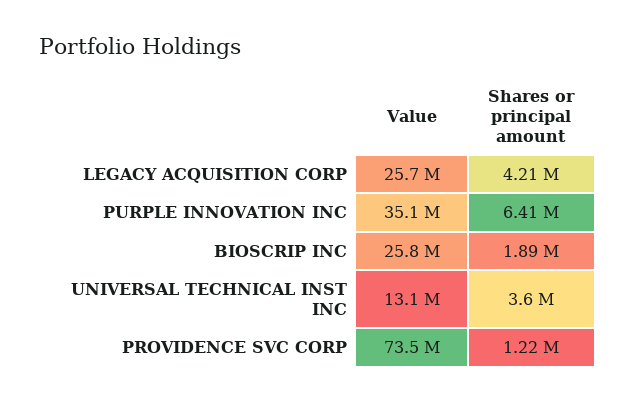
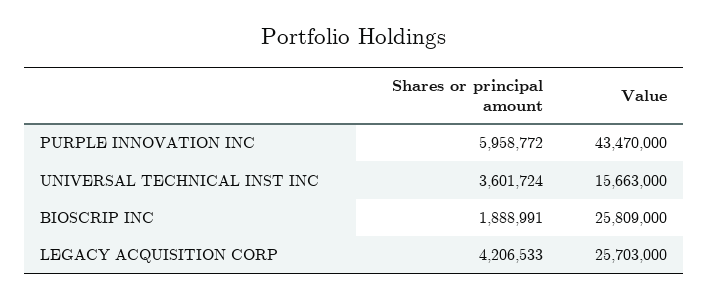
Value, PURPLE INNOVATION INC: 35100000 -> 43470000
Shares or principal amount, PURPLE INNOVATION INC: 6410000 -> 5958772
Value, UNIVERSAL TECHNICAL INST INC: 13100000 -> 15663000
Value, PROVIDENCE SVC CORP: 73500000 -> none
Shares or principal amount, PROVIDENCE SVC CORP: 1220000 -> none

